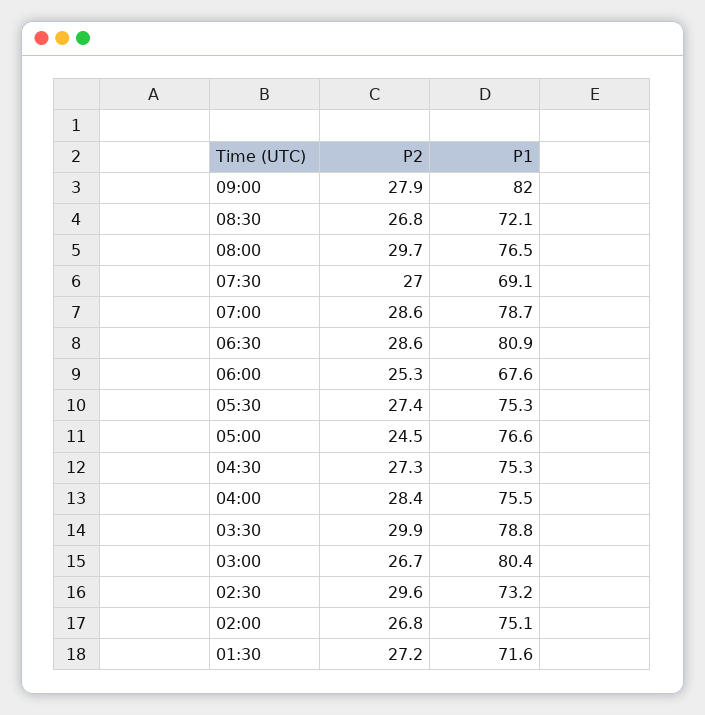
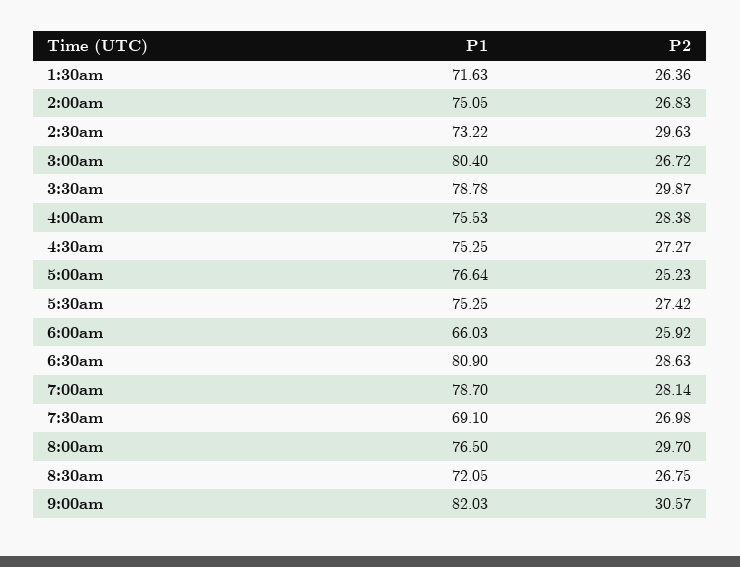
P2, 09:00: 27.9 -> 30.57
P2, 07:00: 28.6 -> 28.14
P2, 06:00: 25.3 -> 25.92
P1, 06:00: 67.6 -> 66.03
P2, 05:00: 24.5 -> 25.23
P2, 01:30: 27.2 -> 26.36

